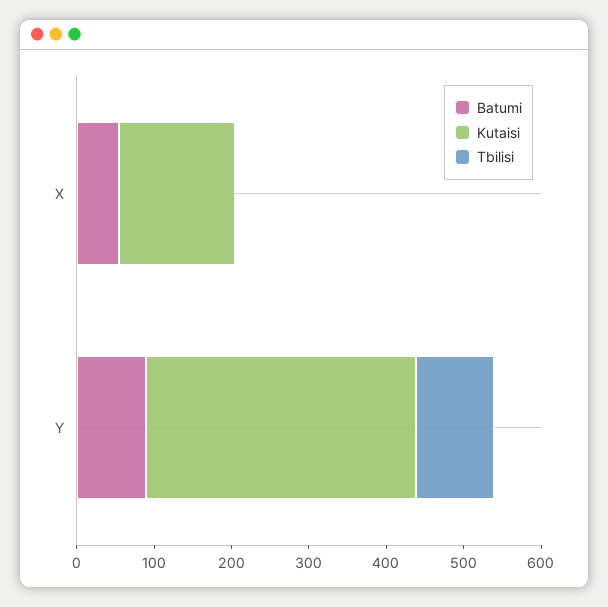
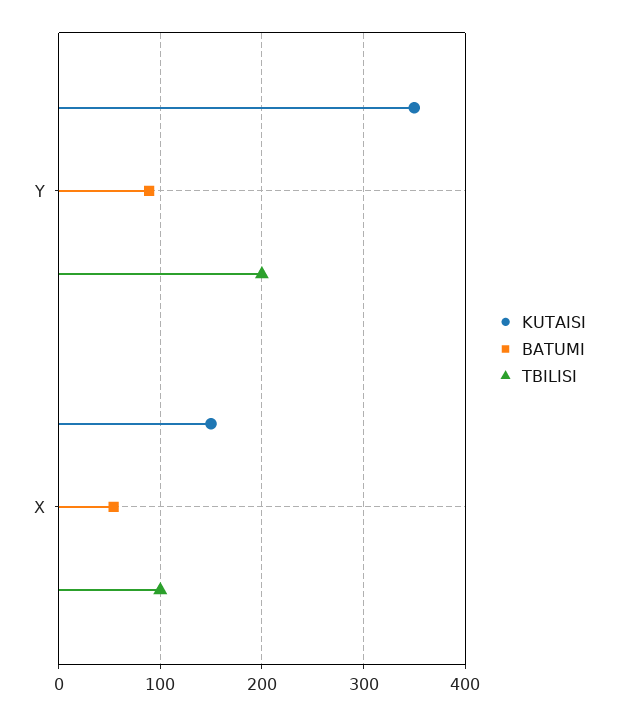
Tbilisi, X: 0 -> 100
Tbilisi, Y: 100 -> 200

